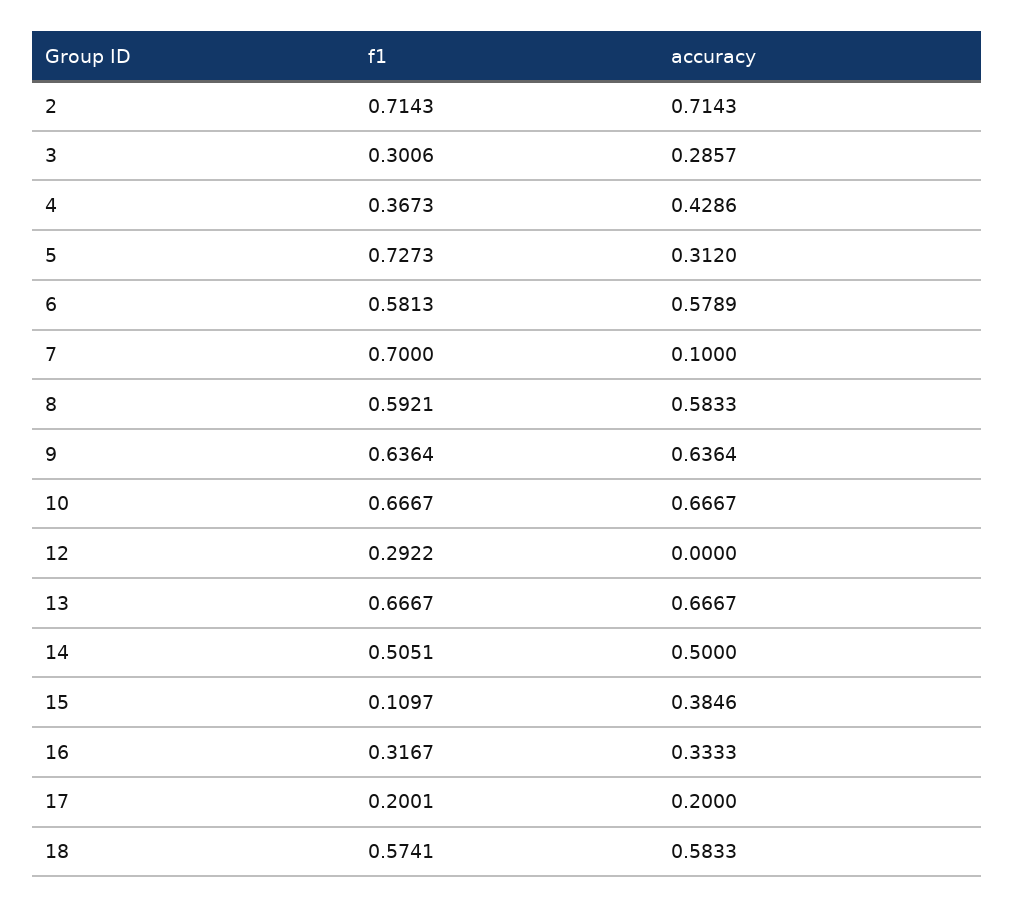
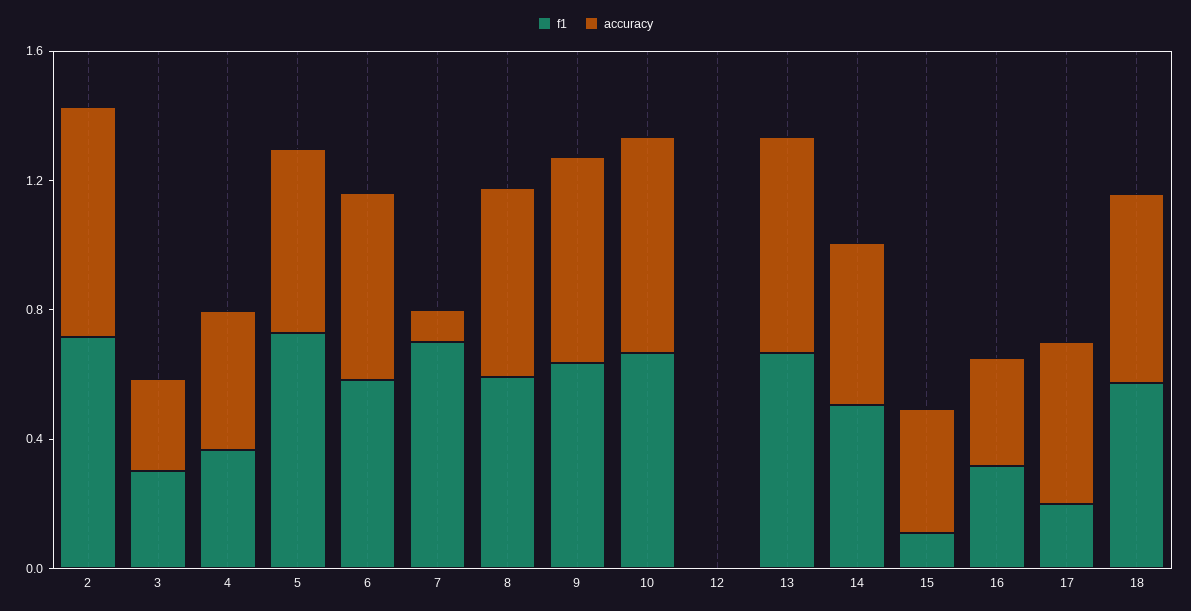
accuracy, 5: 0.312 -> 0.6
f1, 12: 0.2922 -> 0
accuracy, 17: 0.2 -> 0.5

